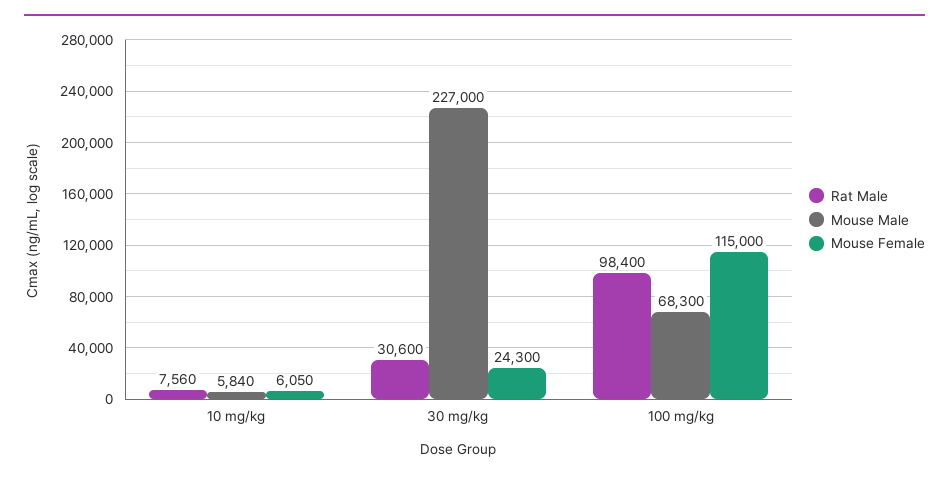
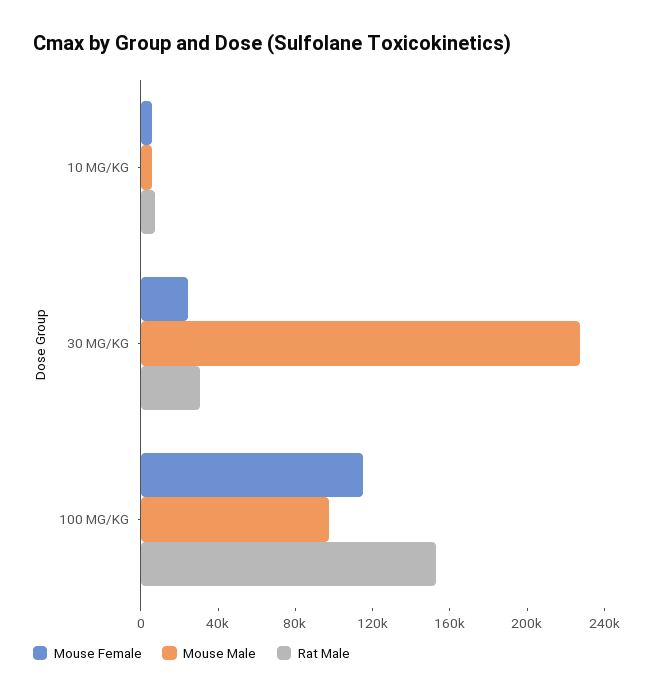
Rat Male, 100 mg/kg: 98400 -> 150000
Mouse Male, 100 mg/kg: 68300 -> 100000

